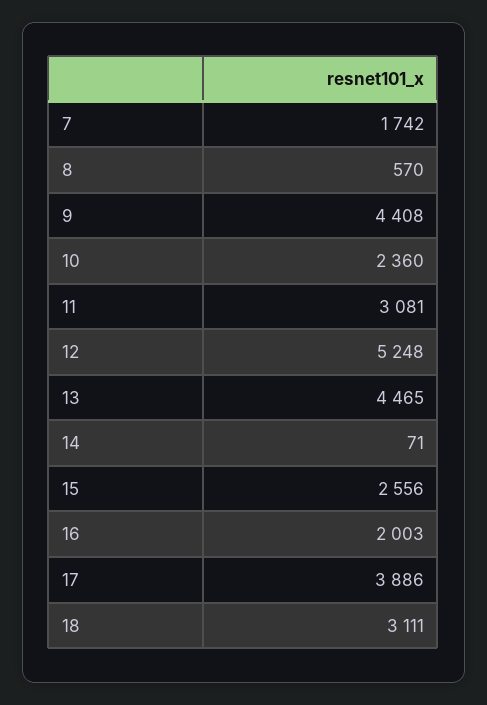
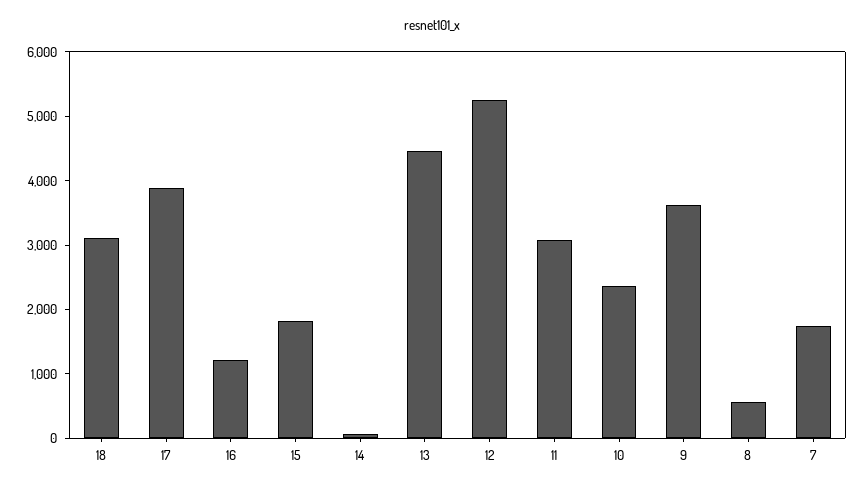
9: 4408 -> 3600
15: 2556 -> 1800
16: 2003 -> 1200

